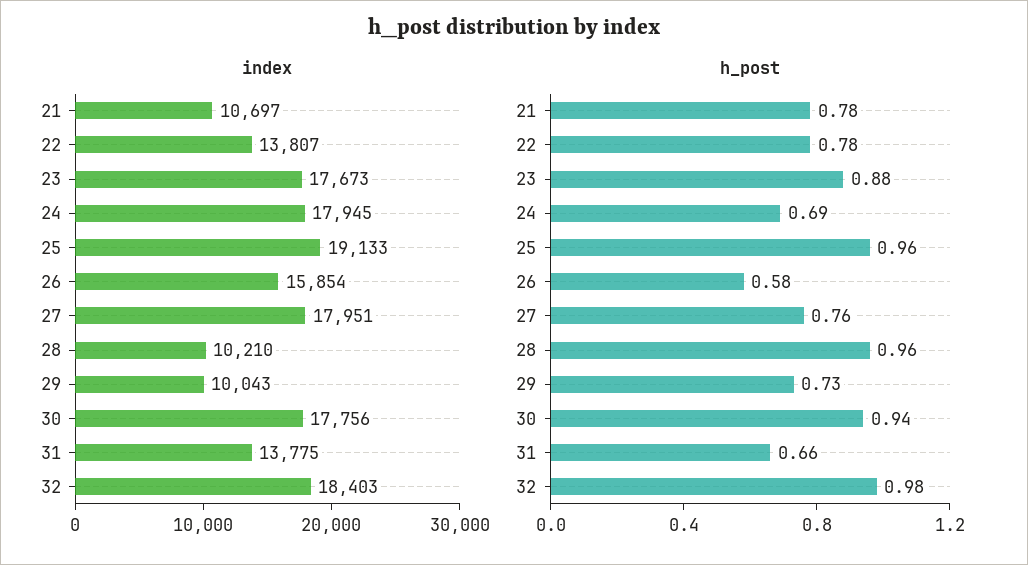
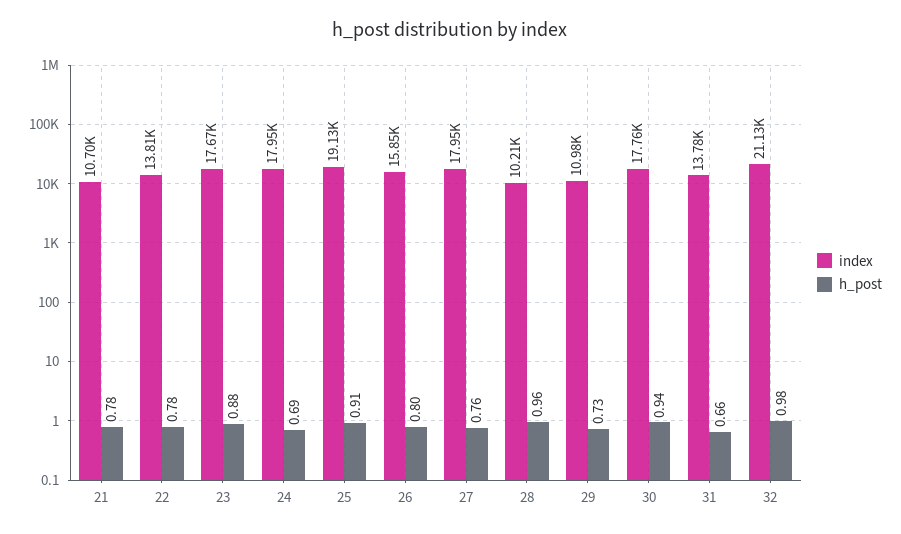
index, 29: 10043 -> 10980
index, 32: 18403 -> 21130
h_post, 25: 0.96 -> 0.91
h_post, 26: 0.58 -> 0.8

